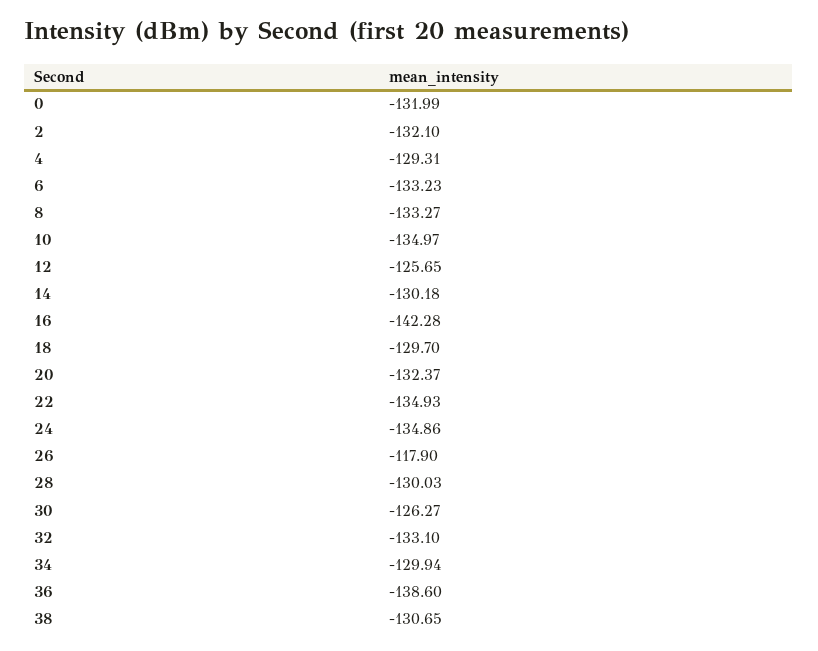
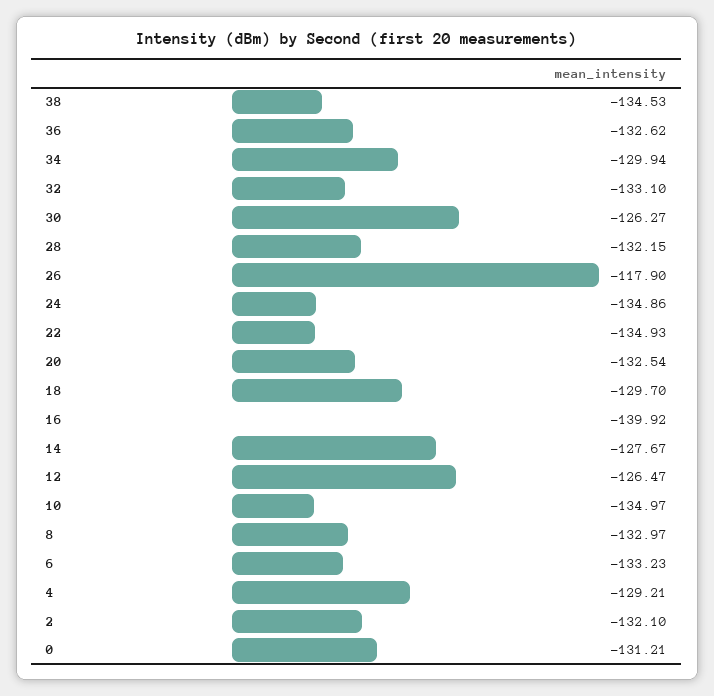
0: -131.99 -> -131.21
4: -129.31 -> -129.21
8: -133.27 -> -132.97
12: -125.65 -> -126.47
14: -130.18 -> -127.67
16: -142.28 -> -139.92
20: -132.37 -> -132.54
28: -130.03 -> -132.15
36: -138.6 -> -132.62
38: -130.65 -> -134.53

